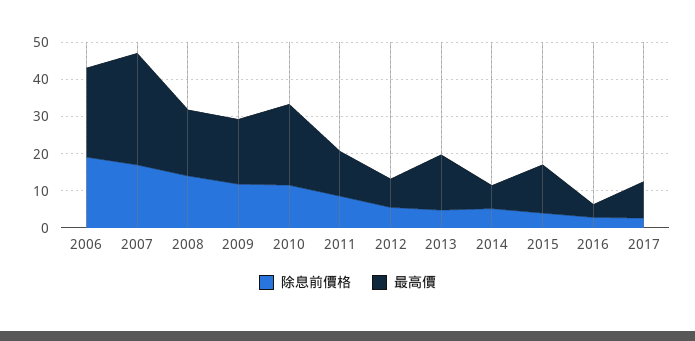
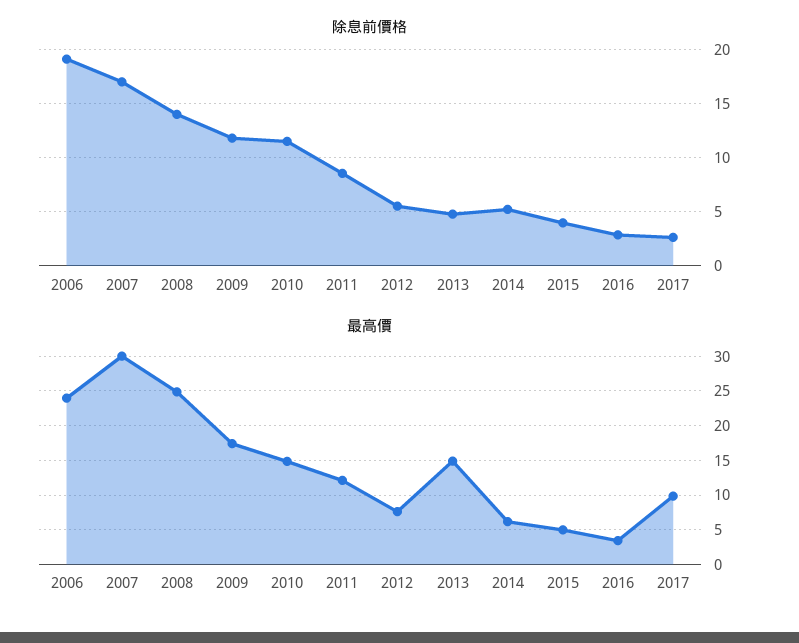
最高價, 2008: 17.5 -> 25
最高價, 2010: 22.5 -> 15
最高價, 2015: 12.5 -> 5

